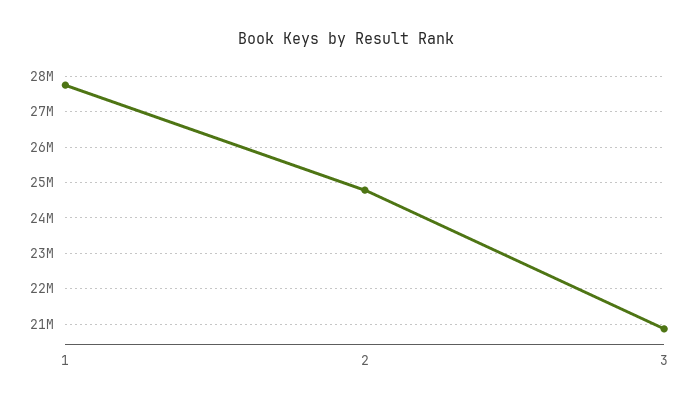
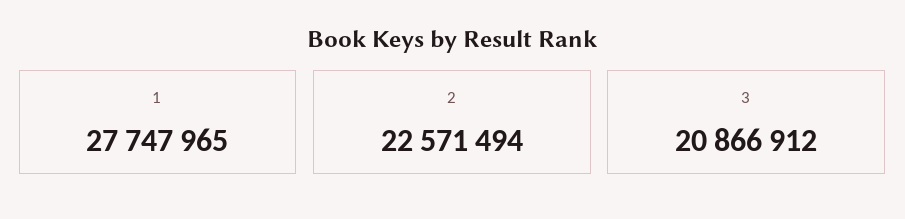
2: 24800000 -> 22571494

